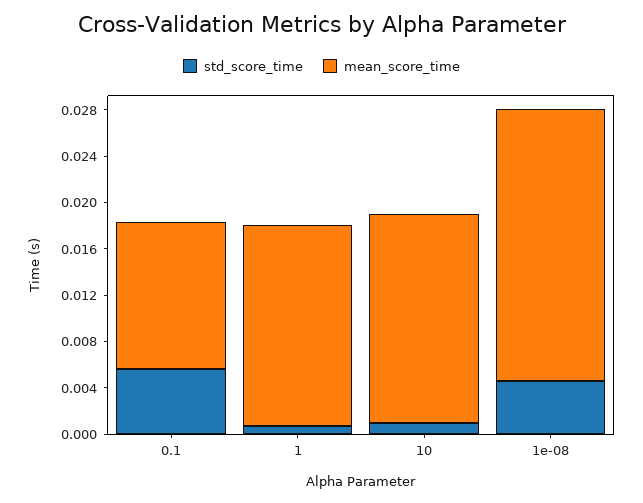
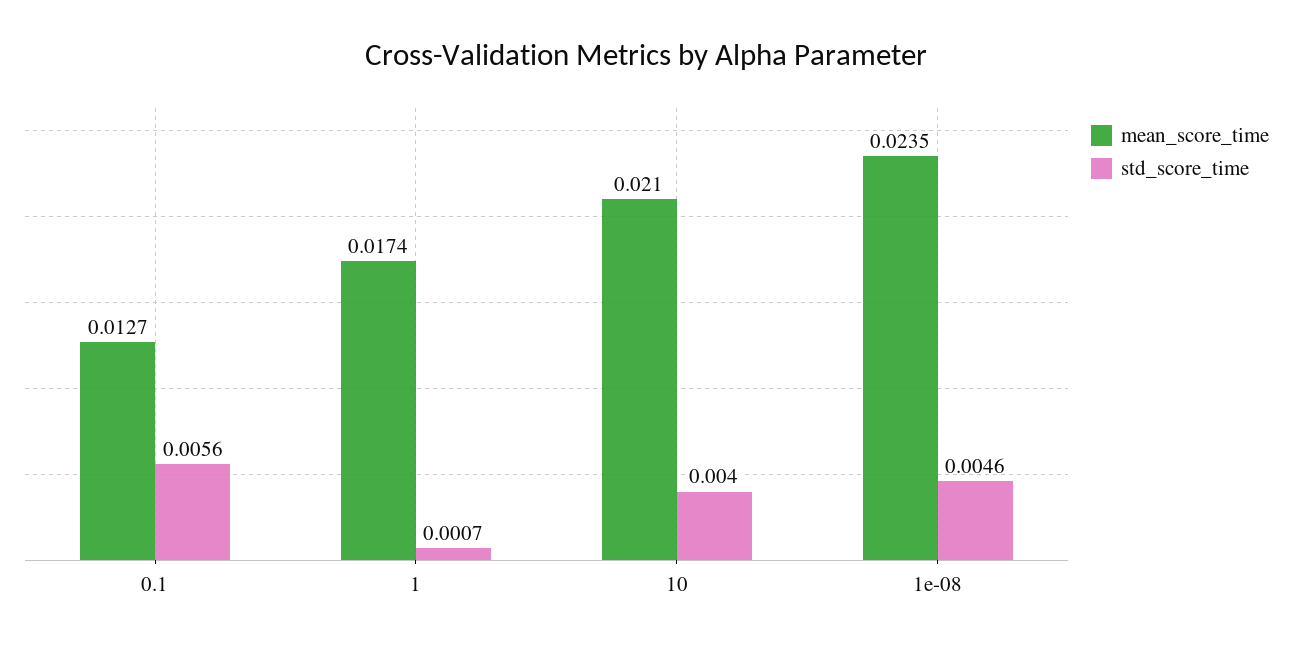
std_score_time, 10: 0.001 -> 0.004
mean_score_time, 10: 0.018 -> 0.021

